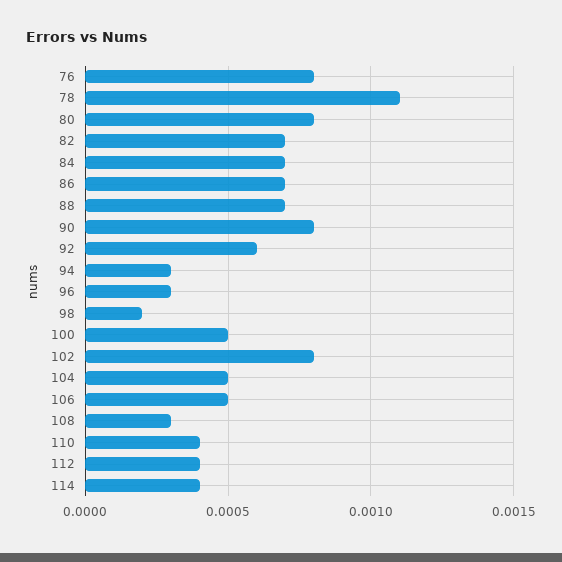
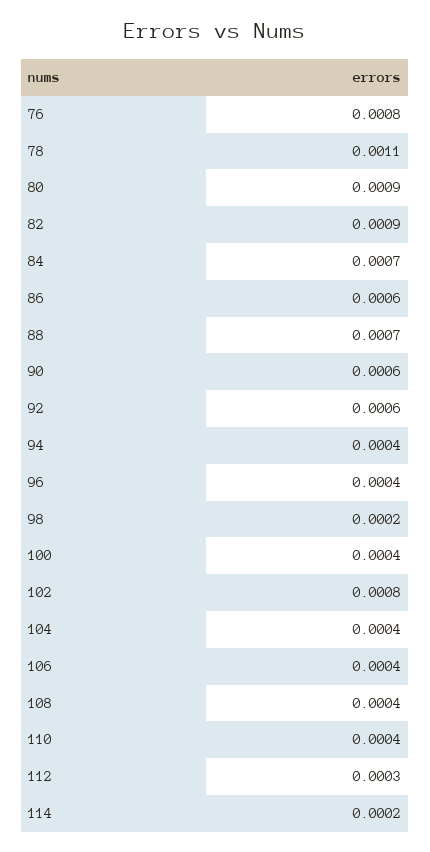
80: 0.0008 -> 0.0009
82: 0.0007 -> 0.0009
86: 0.0007 -> 0.0006
90: 0.0008 -> 0.0006
94: 0.0003 -> 0.0004
96: 0.0003 -> 0.0004
100: 0.0005 -> 0.0004
104: 0.0005 -> 0.0004
106: 0.0005 -> 0.0004
108: 0.0003 -> 0.0004
112: 0.0004 -> 0.0003
114: 0.0004 -> 0.0002

